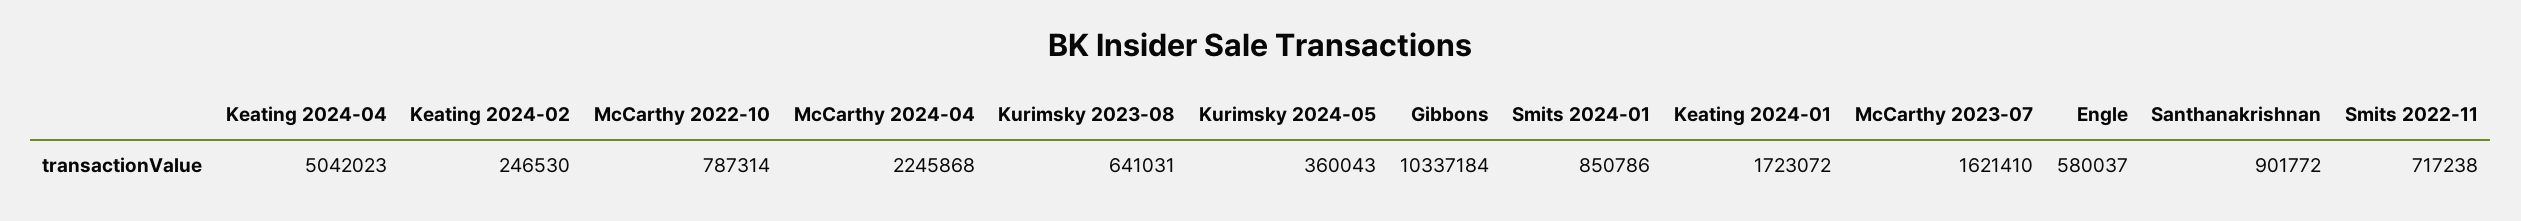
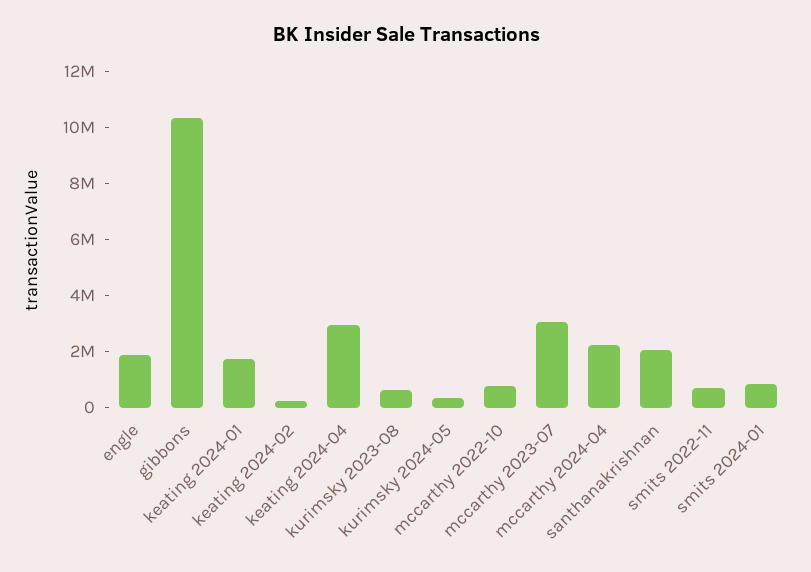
Keating 2024-04: 5042023 -> 3000000
McCarthy 2023-07: 1621410 -> 3000000
Engle: 580037 -> 2000000
Santhanakrishnan: 901772 -> 2000000

